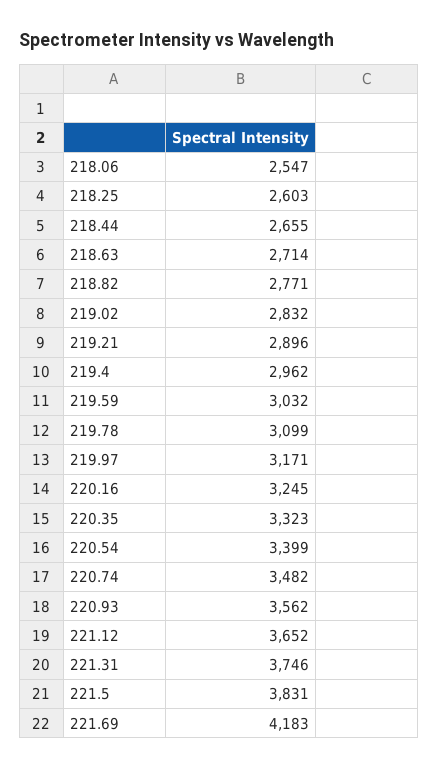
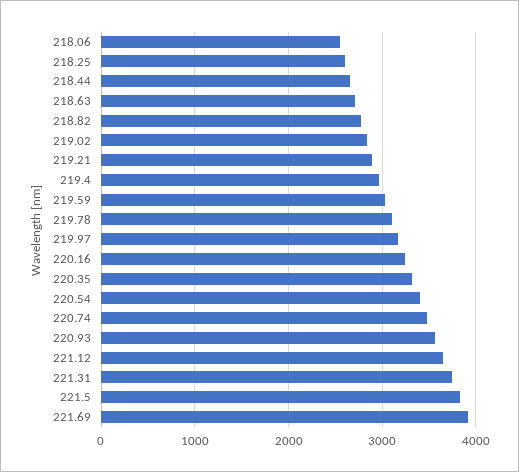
221.69: 4183 -> 3900

